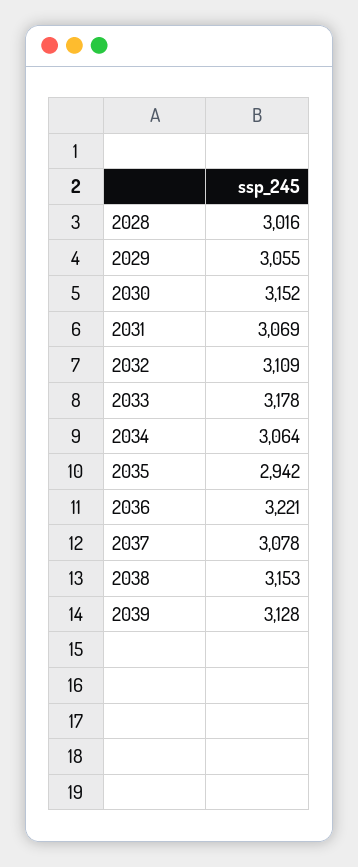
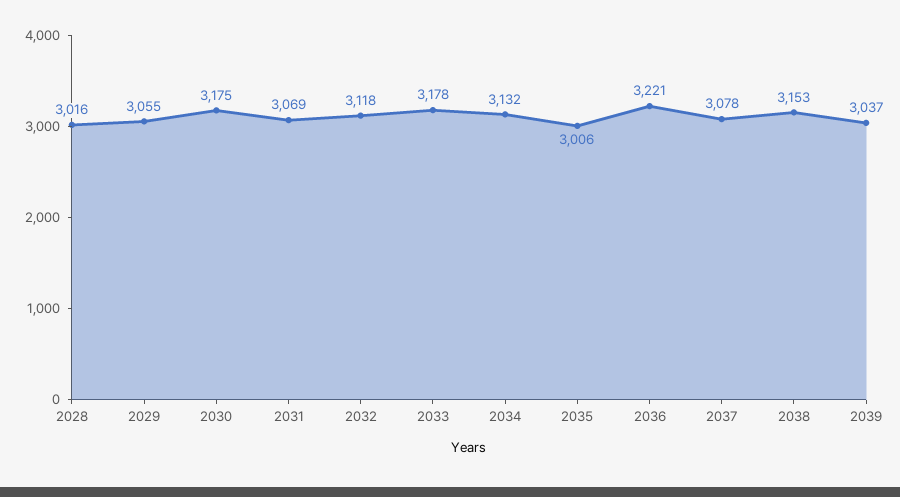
2030: 3152 -> 3175
2032: 3109 -> 3118
2034: 3064 -> 3132
2035: 2942 -> 3006
2039: 3128 -> 3037

